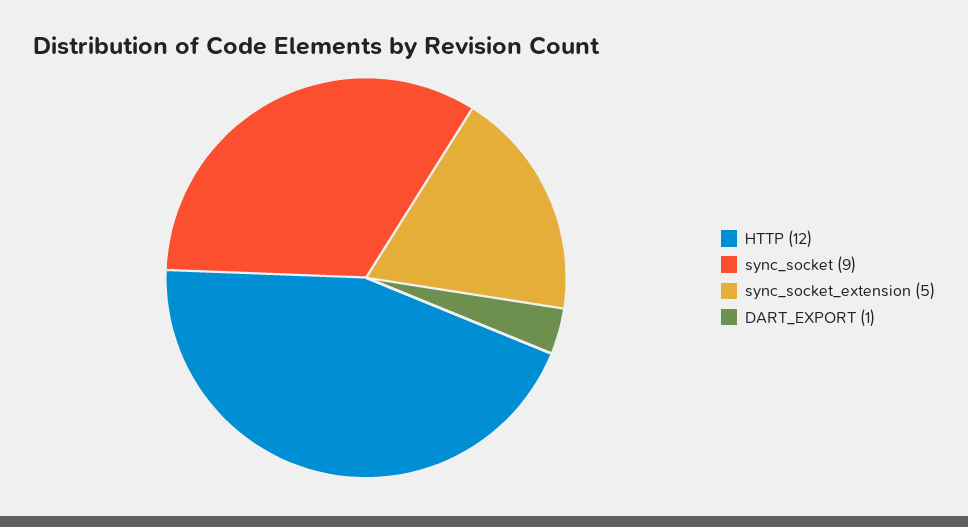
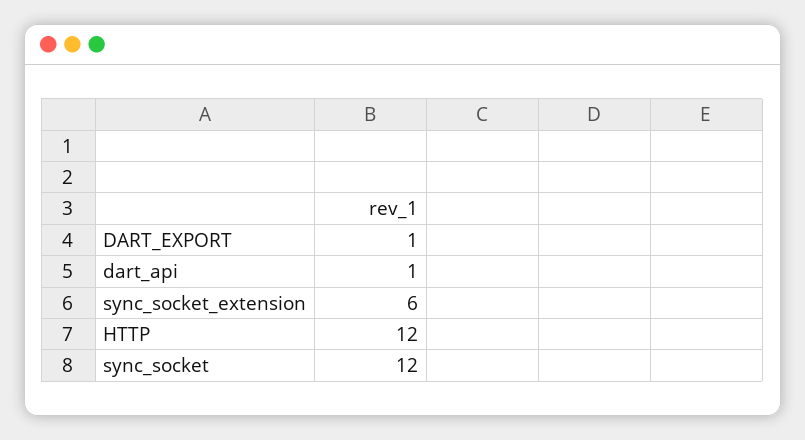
sync_socket: 9 -> 12
sync_socket_extension: 5 -> 6
dart_api: none -> 1

